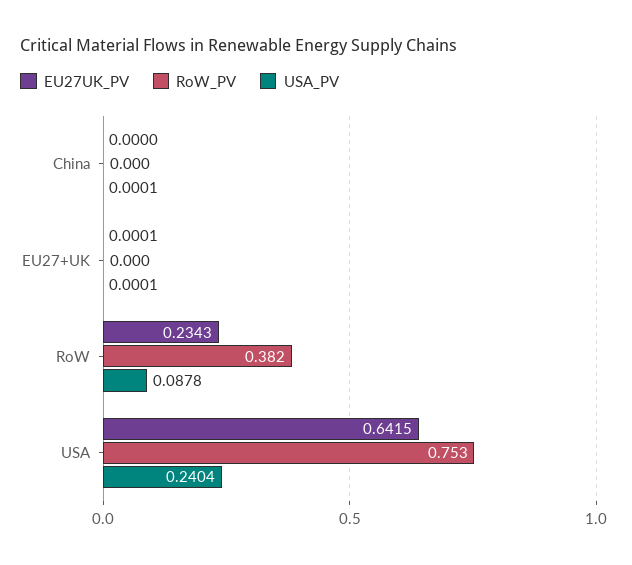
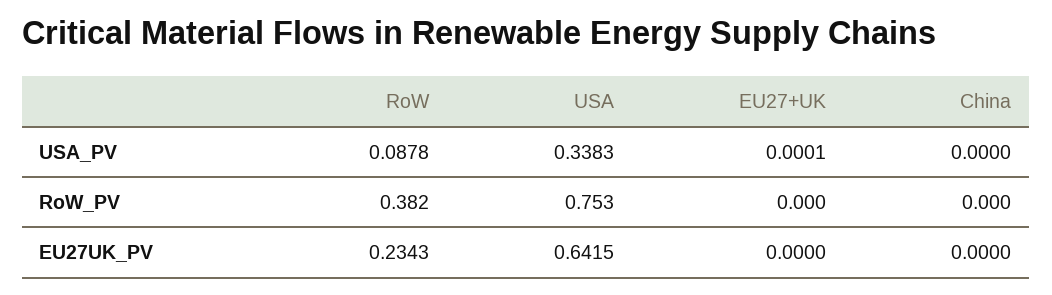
USA_PV, China: 0.0001 -> 0
EU27UK_PV, EU27+UK: 0.0001 -> 0
USA_PV, USA: 0.2404 -> 0.3383

